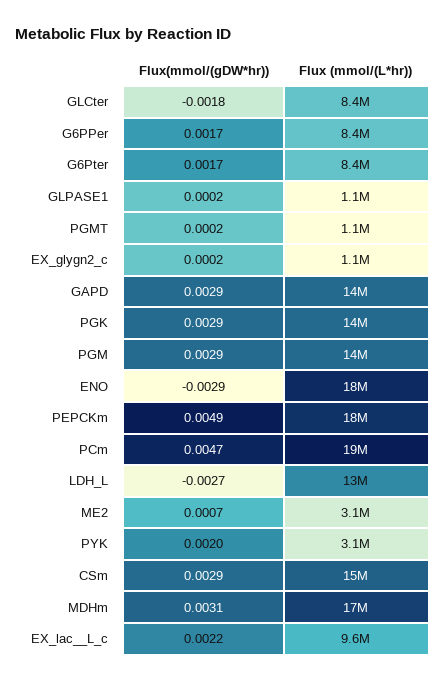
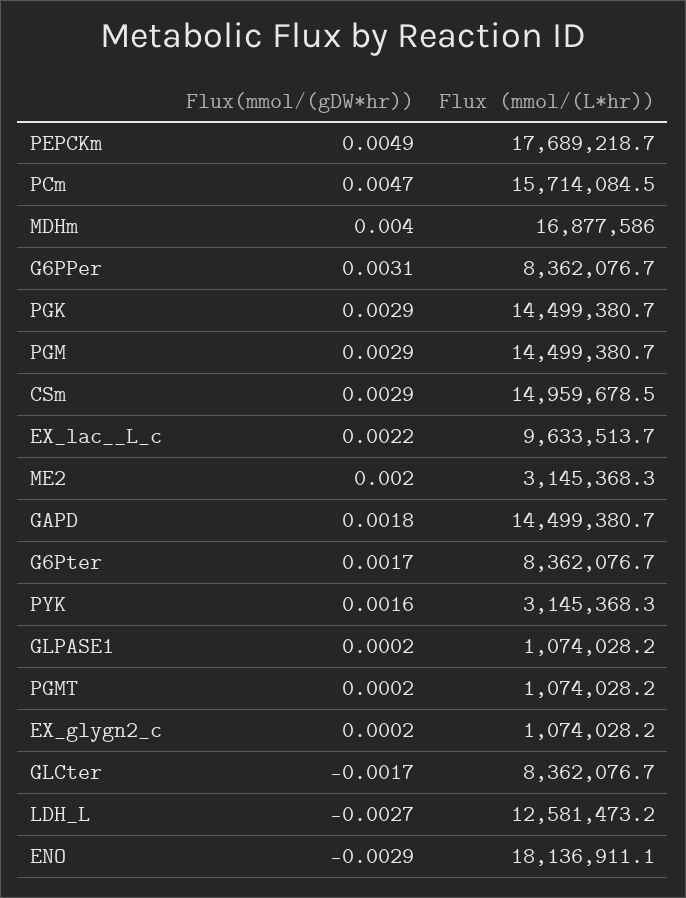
Flux(mmol/(gDW*hr)), GLCter: -0.0018 -> -0.0017
Flux(mmol/(gDW*hr)), G6PPer: 0.0017 -> 0.0031
Flux(mmol/(gDW*hr)), GAPD: 0.0029 -> 0.0018
Flux (mmol/(L*hr)), PCm: 19000000 -> 15714084.5
Flux(mmol/(gDW*hr)), ME2: 0.0007 -> 0.002
Flux(mmol/(gDW*hr)), PYK: 0.002 -> 0.0016
Flux(mmol/(gDW*hr)), MDHm: 0.0031 -> 0.004

